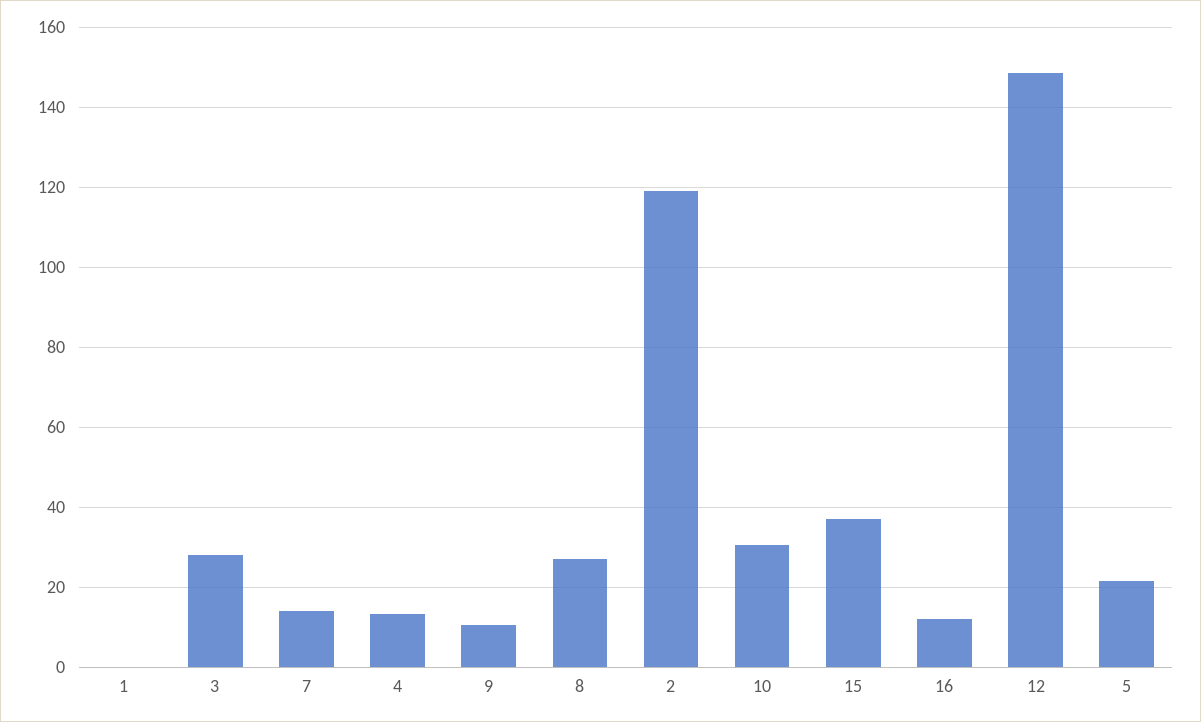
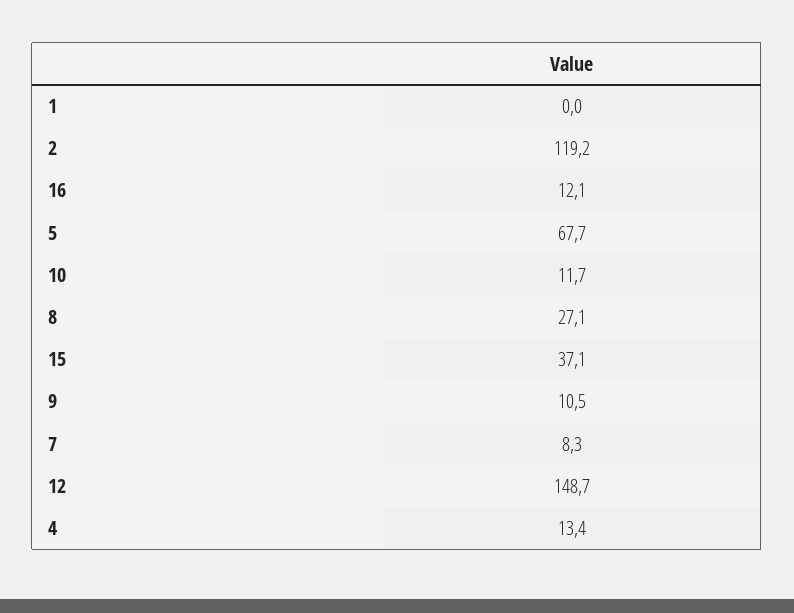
3: 28 -> none
7: 14 -> 8.3
10: 30 -> 11.7
5: 22 -> 67.7

